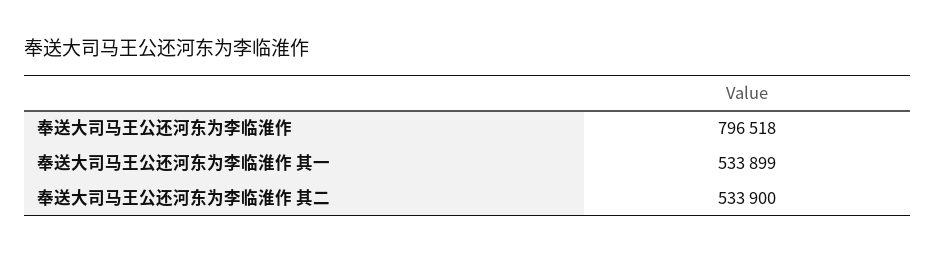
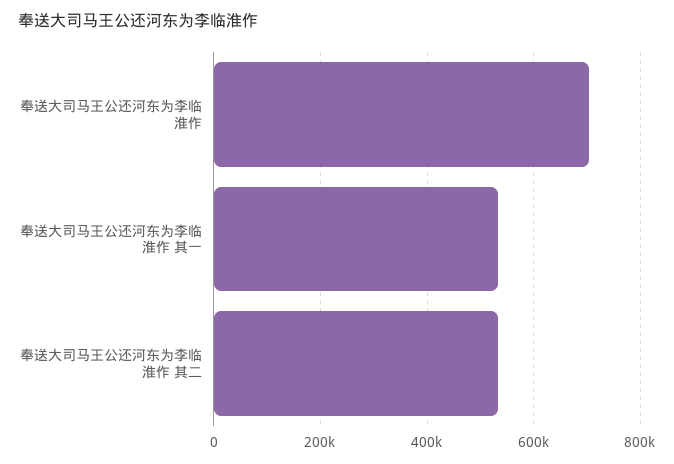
奉送大司马王公还河东为李临淮作: 796518 -> 700000

